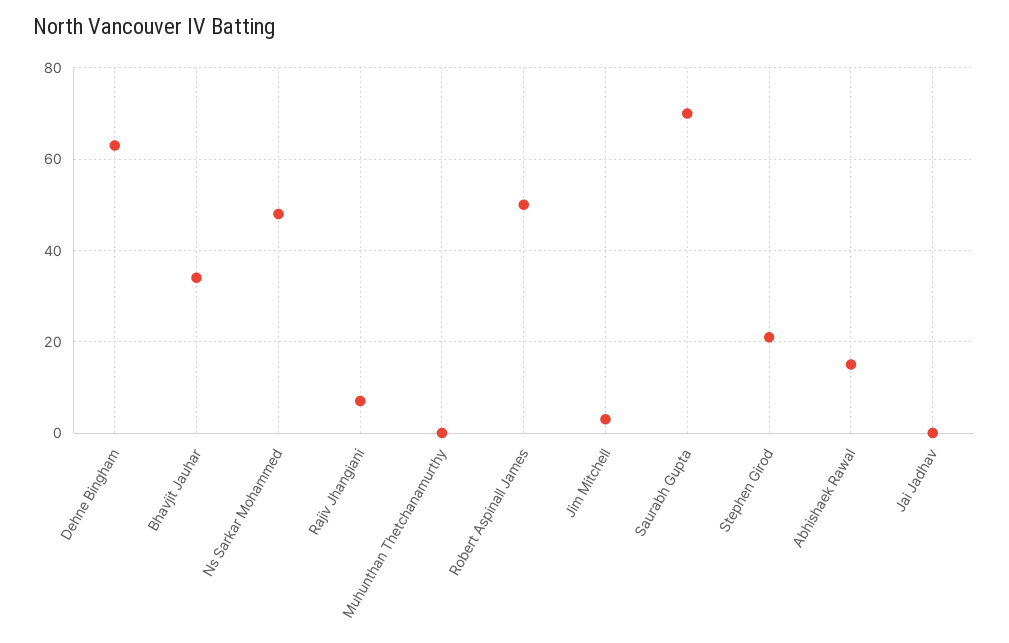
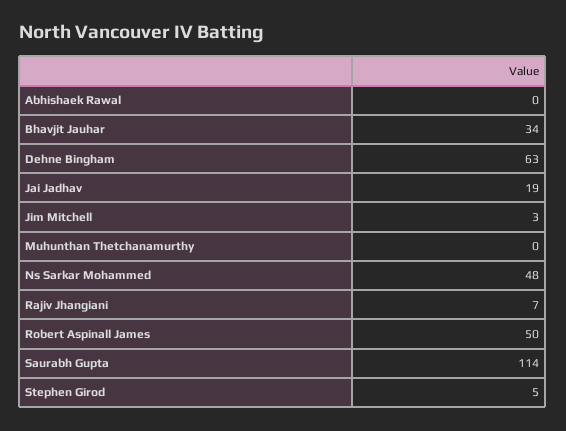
Saurabh Gupta: 70 -> 114
Stephen Girod: 20 -> 5
Abhishaek Rawal: 15 -> 0
Jai Jadhav: 0 -> 19

